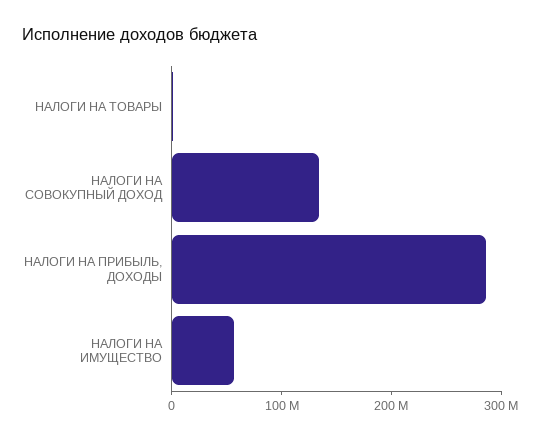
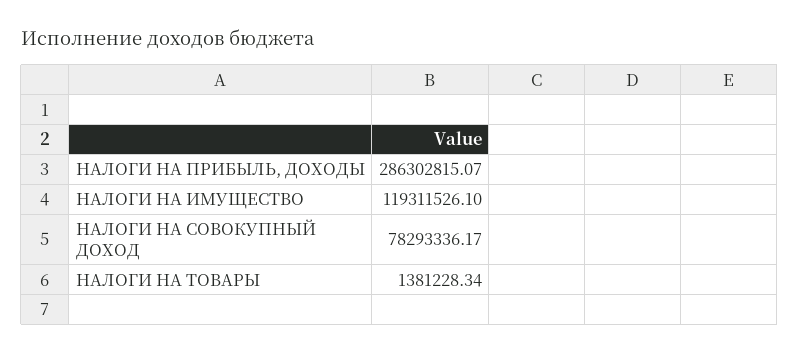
НАЛОГИ НА СОВОКУПНЫЙ ДОХОД: 140000000 -> 78293336.17
НАЛОГИ НА ИМУЩЕСТВО: 60000000 -> 119311526.1

